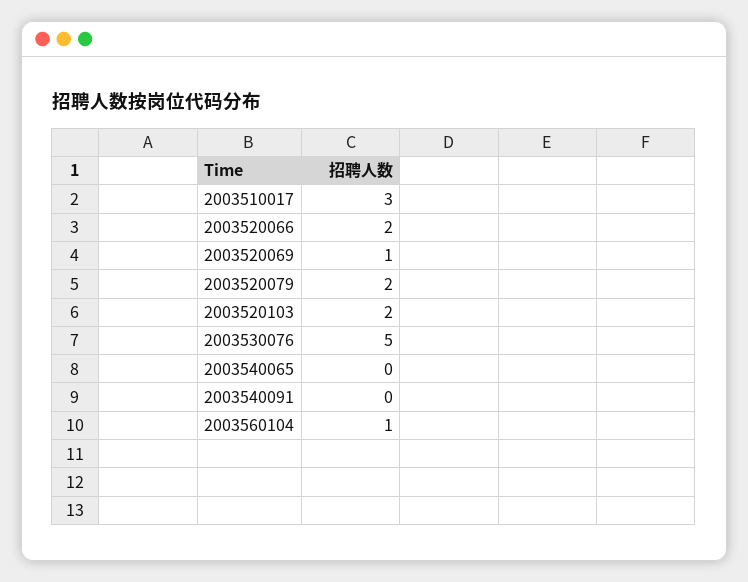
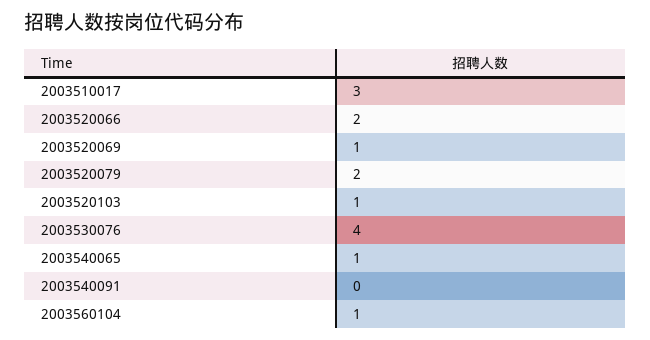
2003520103: 2 -> 1
2003530076: 5 -> 4
2003540065: 0 -> 1

